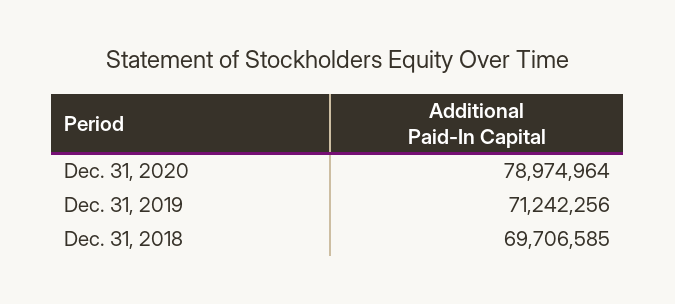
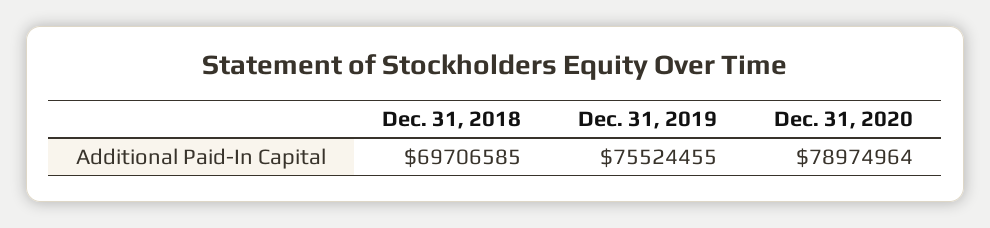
Dec. 31, 2019: 71242256 -> 75524455

